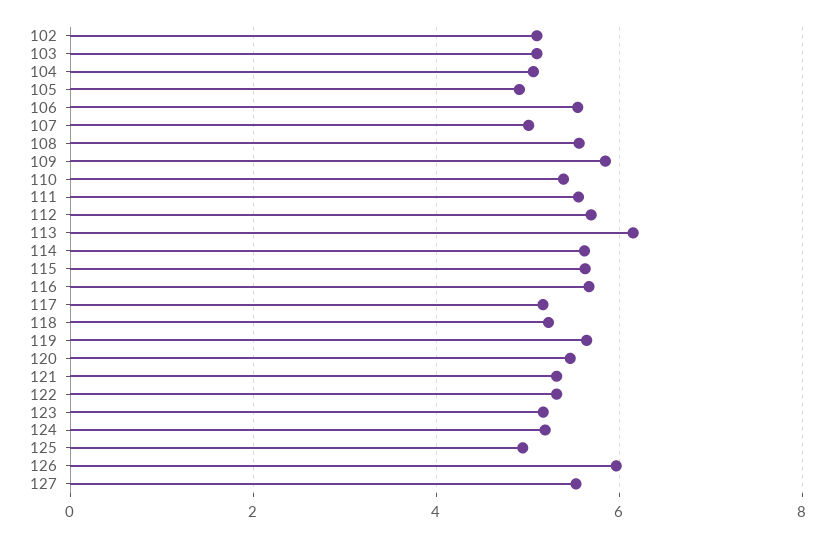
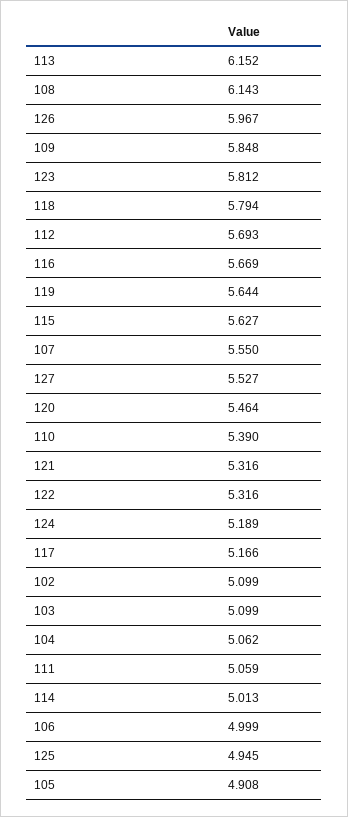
106: 5.6 -> 4.999
107: 5 -> 5.55
108: 5.6 -> 6.143
111: 5.6 -> 5.059
114: 5.6 -> 5.013
118: 5.2 -> 5.794
123: 5.2 -> 5.812

